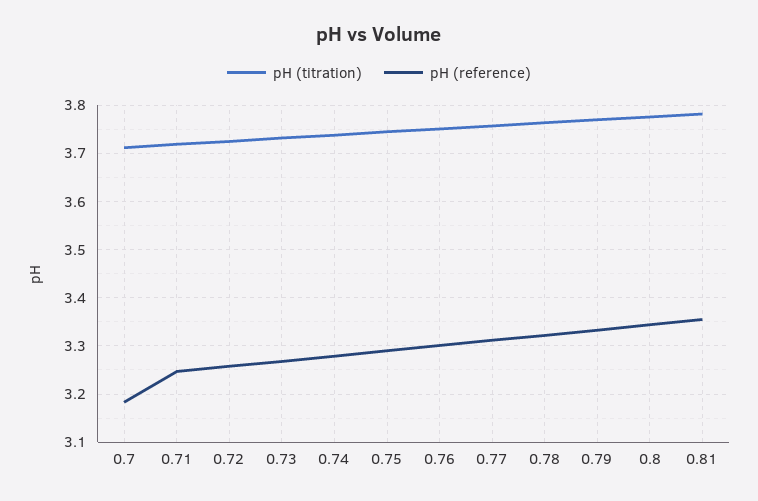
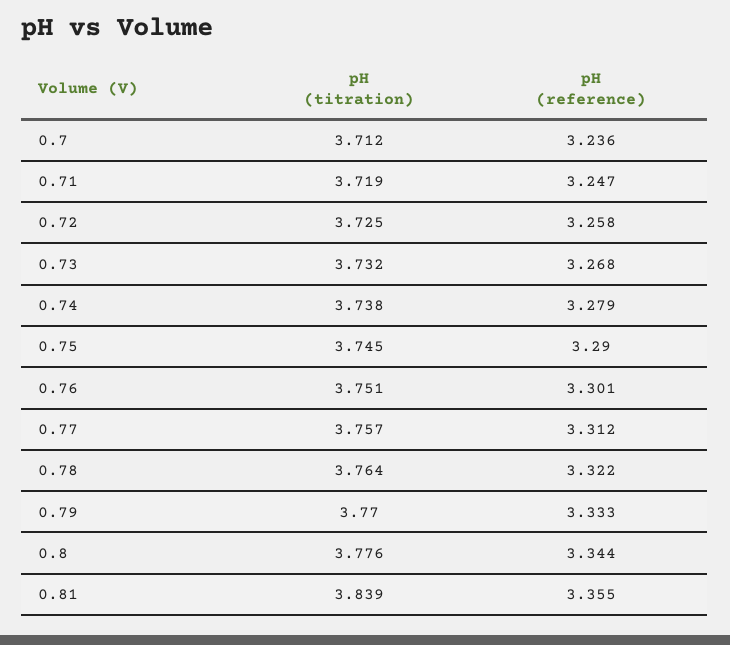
pH (reference), 0.7: 3.18 -> 3.236
pH (titration), 0.81: 3.78 -> 3.839

